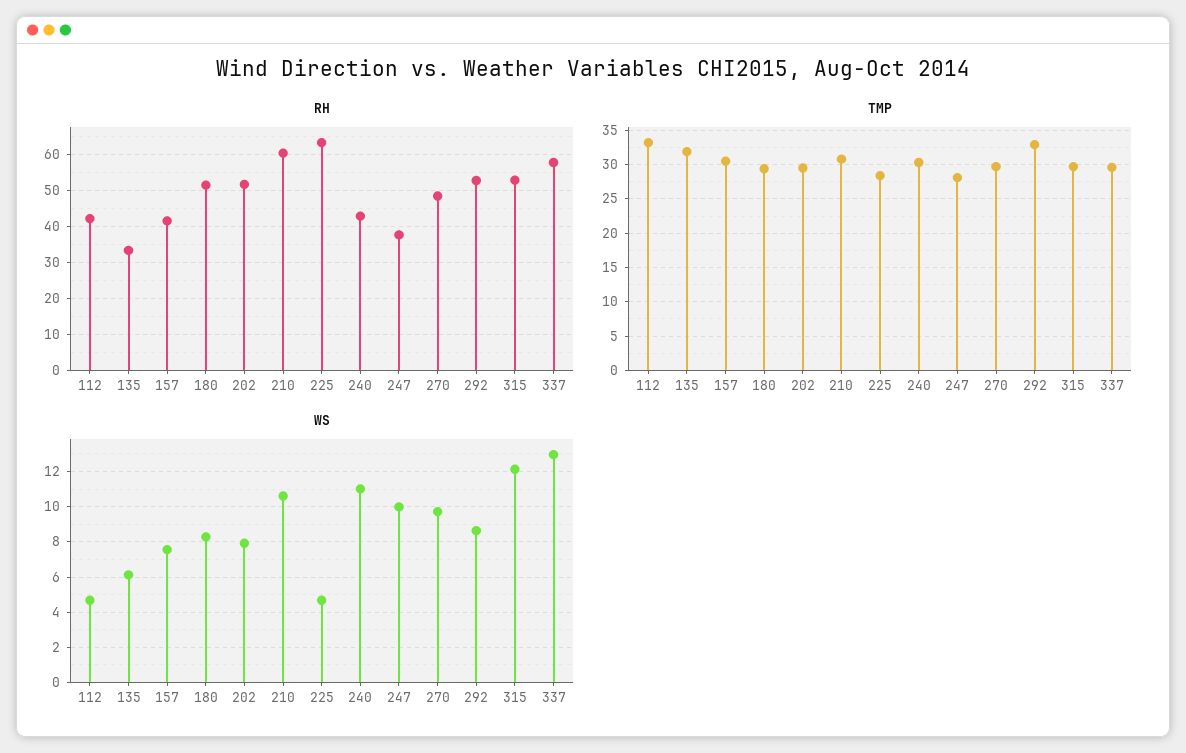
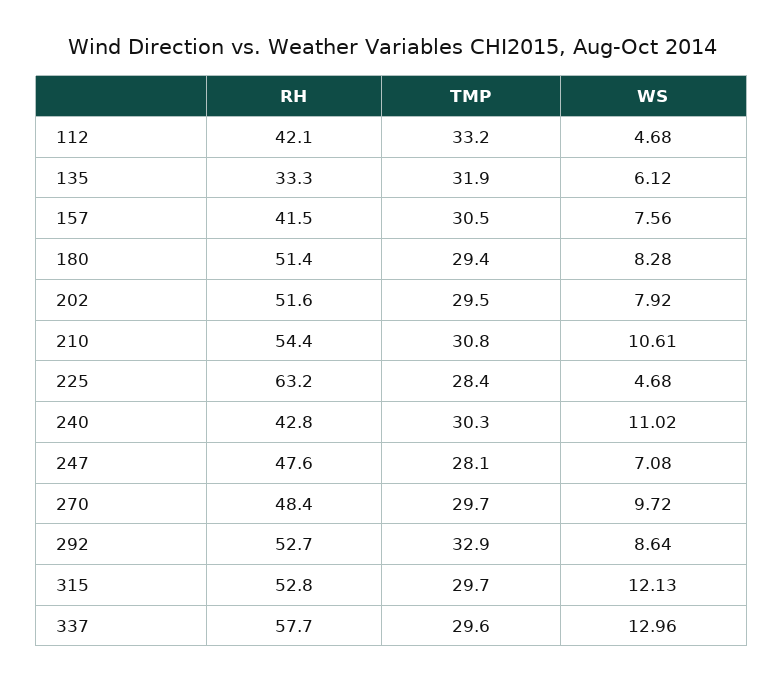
RH, 210: 60 -> 54.4
RH, 247: 38 -> 47.6
WS, 247: 10 -> 7.08

